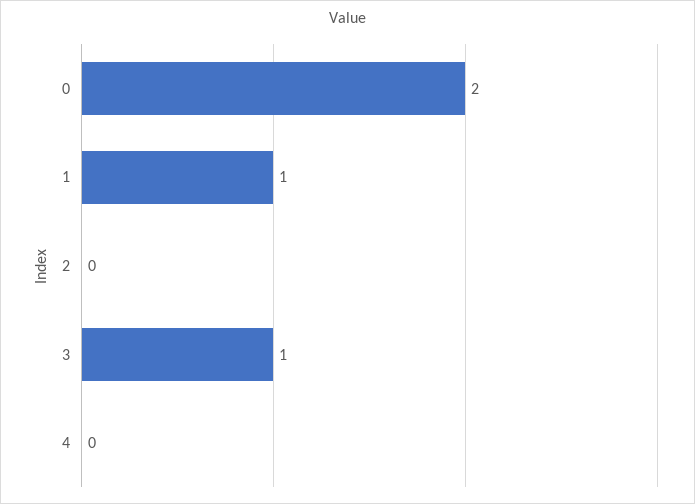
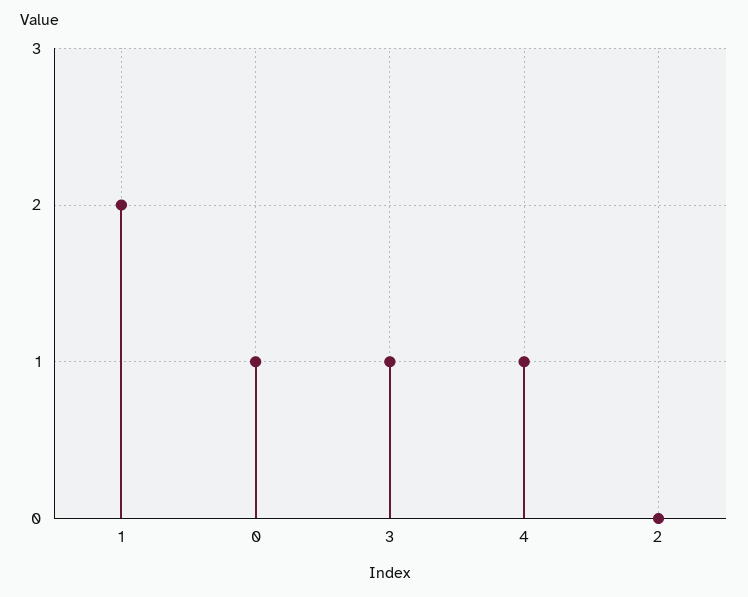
0: 2 -> 1
1: 1 -> 2
4: 0 -> 1

